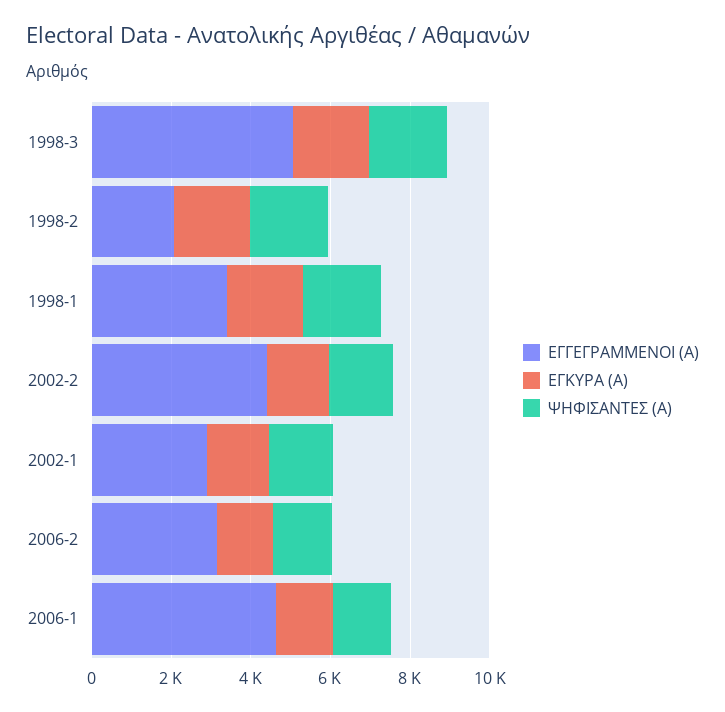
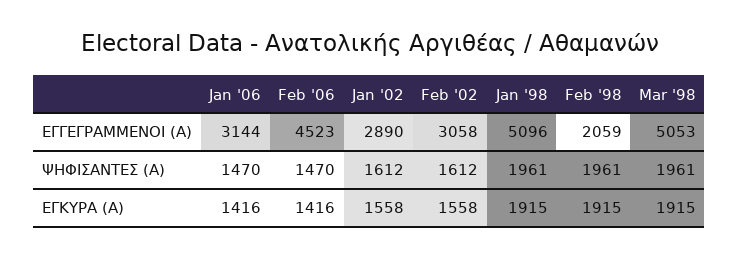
ΕΓΓΕΓΡΑΜΜΕΝΟΙ (Α), 1998-1: 3500 -> 5096
ΕΓΓΕΓΡΑΜΜΕΝΟΙ (Α), 2002-2: 4500 -> 3058
ΕΓΓΕΓΡΑΜΜΕΝΟΙ (Α), 2006-2: 3000 -> 4523
ΕΓΓΕΓΡΑΜΜΕΝΟΙ (Α), 2006-1: 4500 -> 3144

